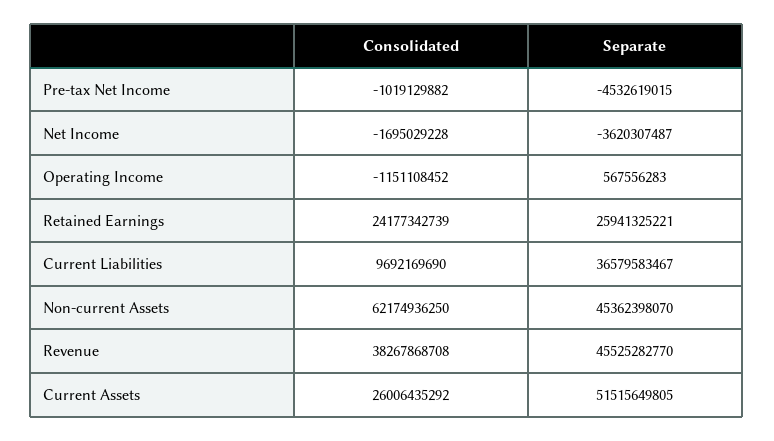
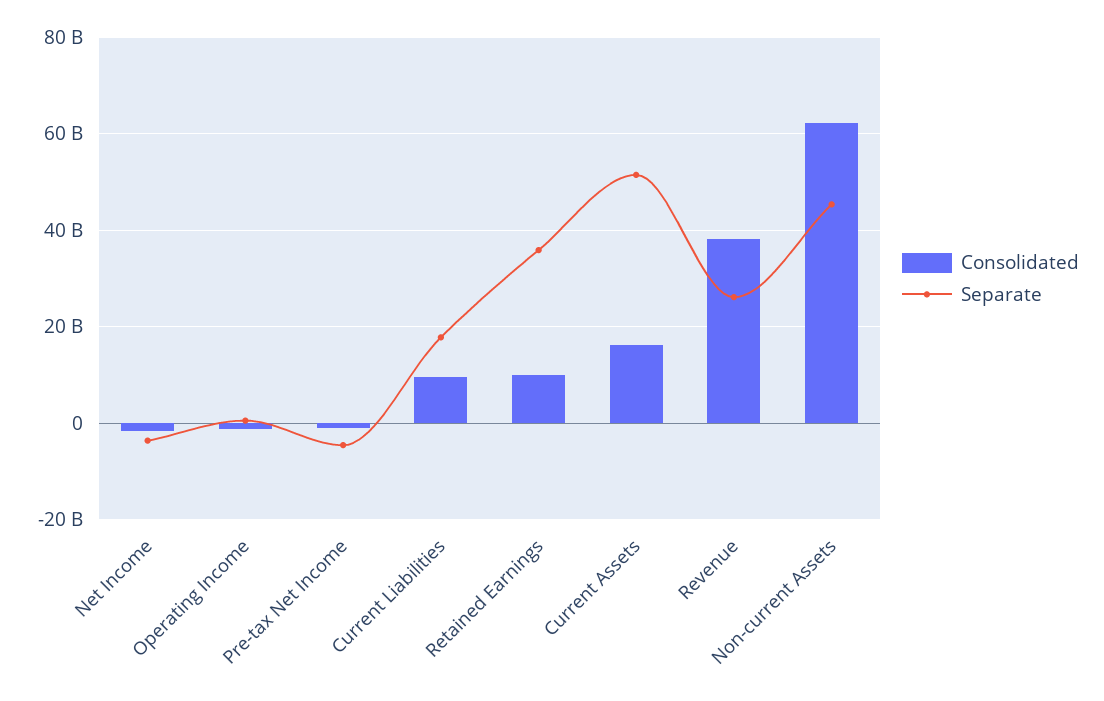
Consolidated, Retained Earnings: 24177342739 -> 10000000000
Separate, Retained Earnings: 25941325221 -> 36000000000
Separate, Current Liabilities: 36579583467 -> 18000000000
Separate, Revenue: 45525282770 -> 26000000000
Consolidated, Current Assets: 26006435292 -> 16000000000

